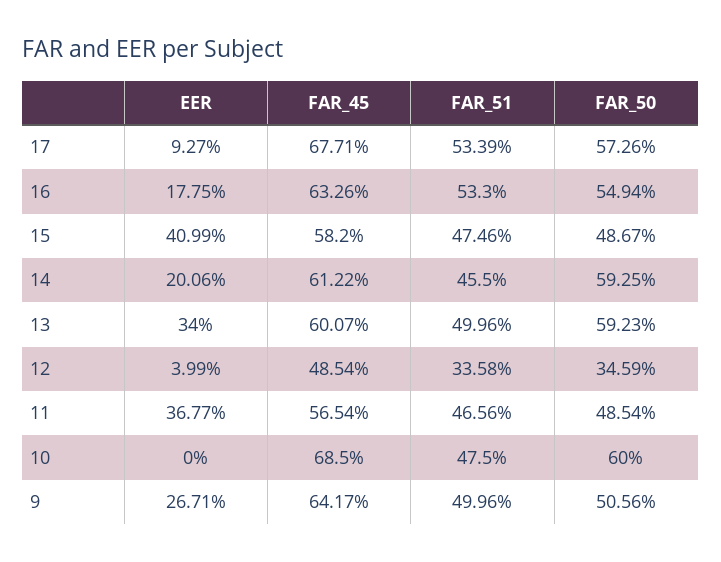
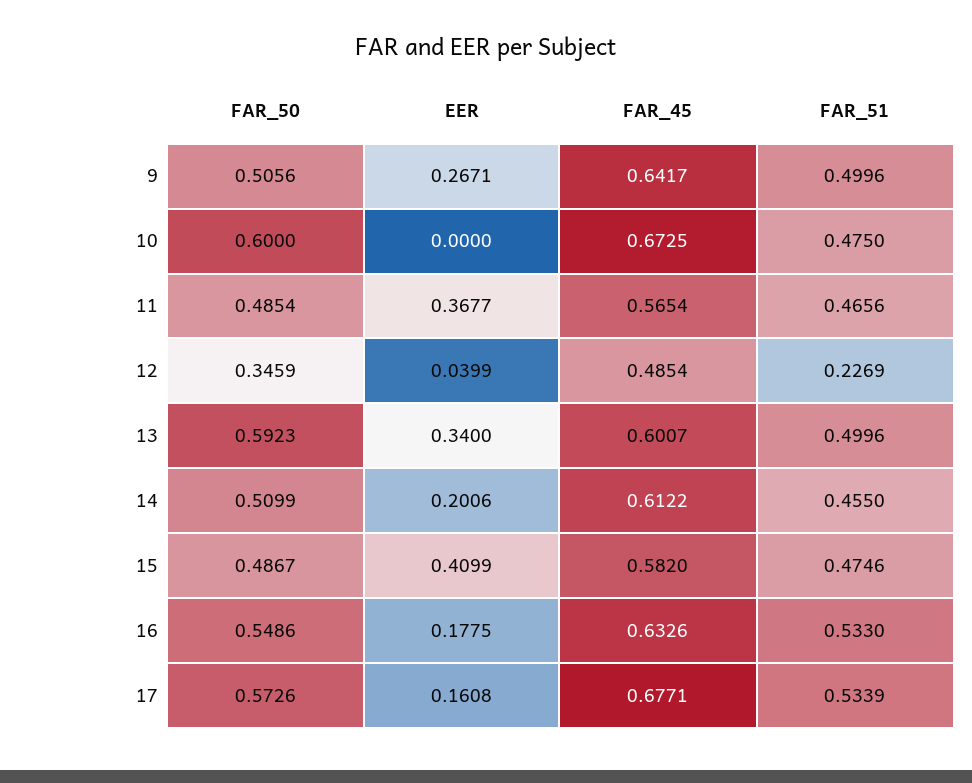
EER, 17: 0.0927 -> 0.1608
FAR_50, 16: 0.5494 -> 0.5486
FAR_50, 14: 0.5925 -> 0.5099
FAR_51, 12: 0.3358 -> 0.2269
FAR_45, 10: 0.685 -> 0.6725

